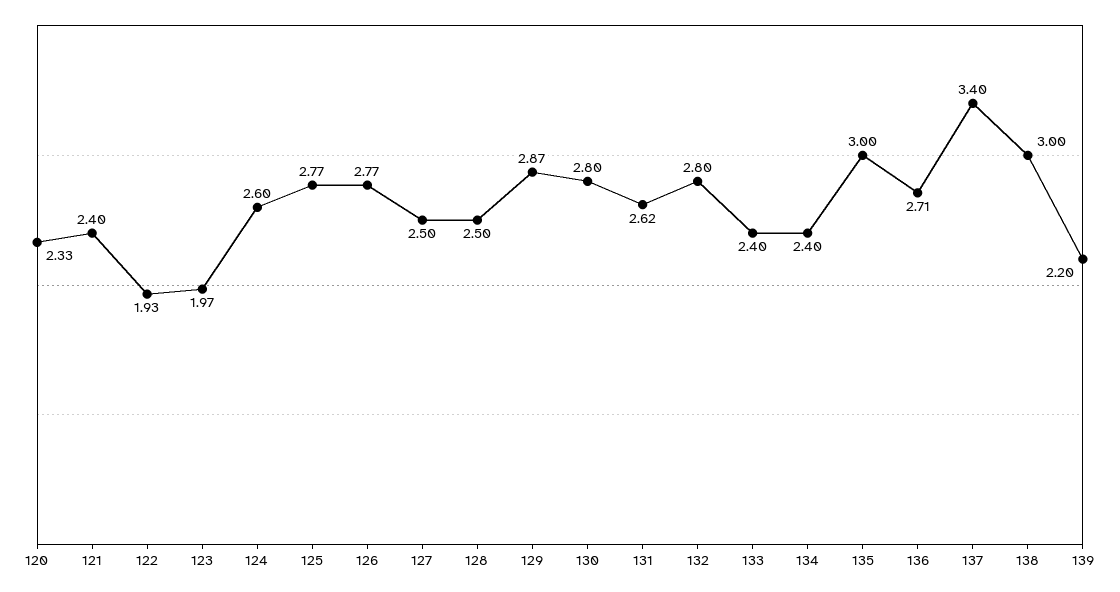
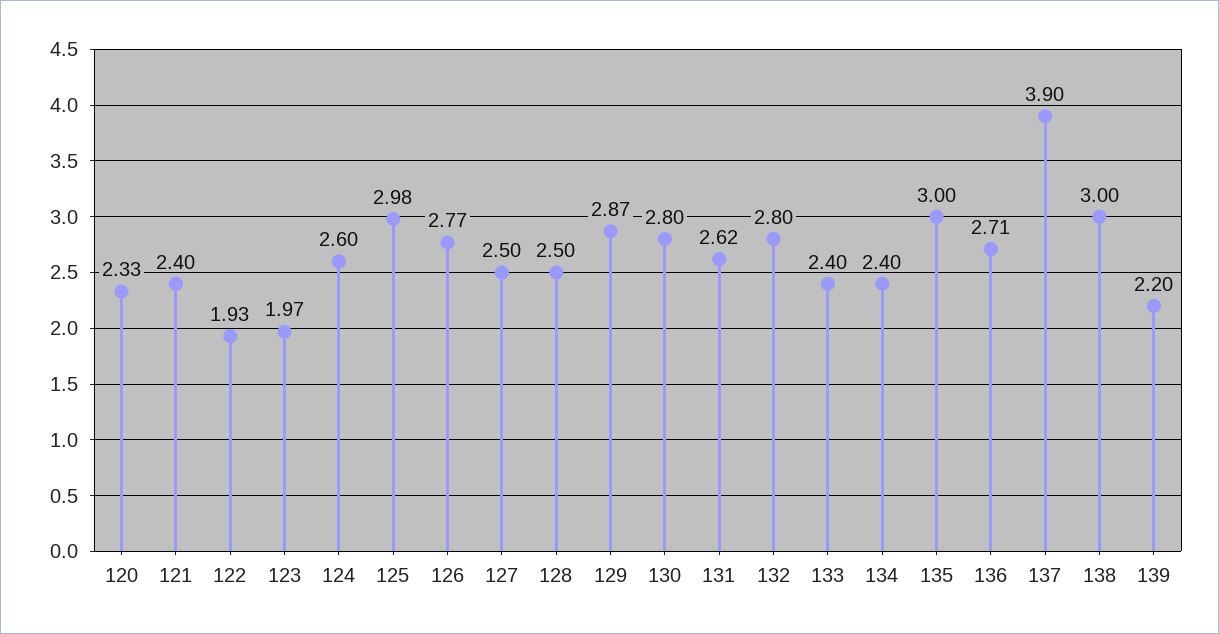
125: 2.77 -> 2.98
137: 3.4 -> 3.9

